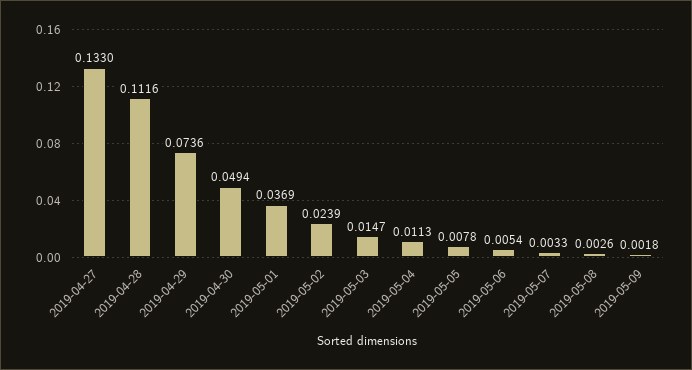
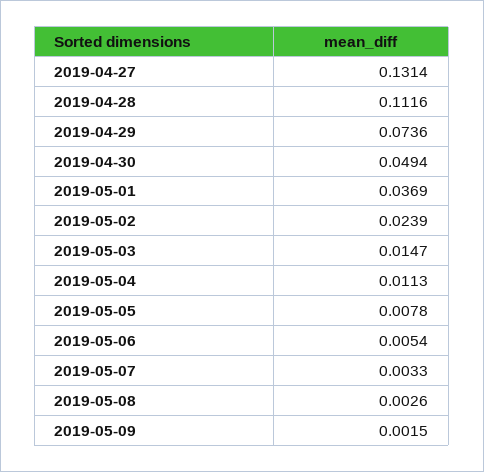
2019-04-27: 0.133 -> 0.1314
2019-05-09: 0.0018 -> 0.0015

